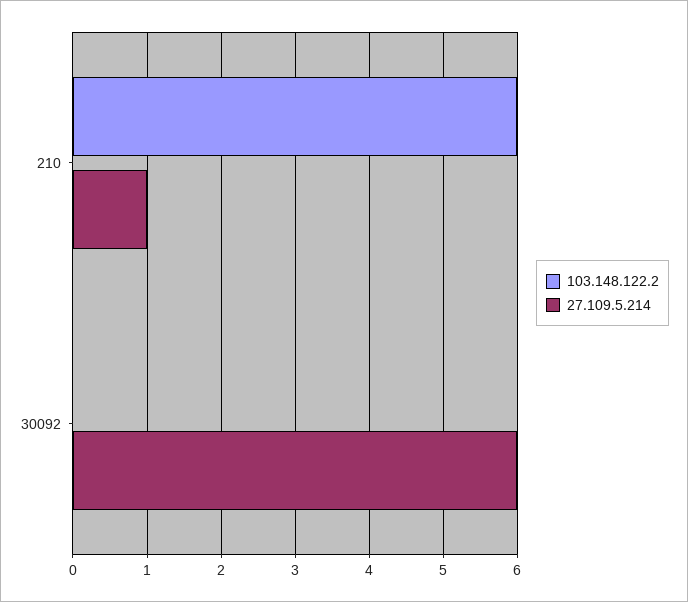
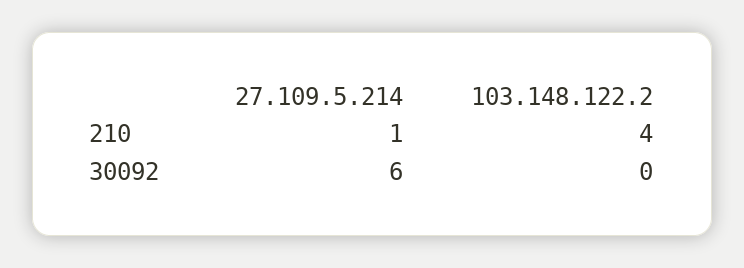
103.148.122.2, 210: 6 -> 4

